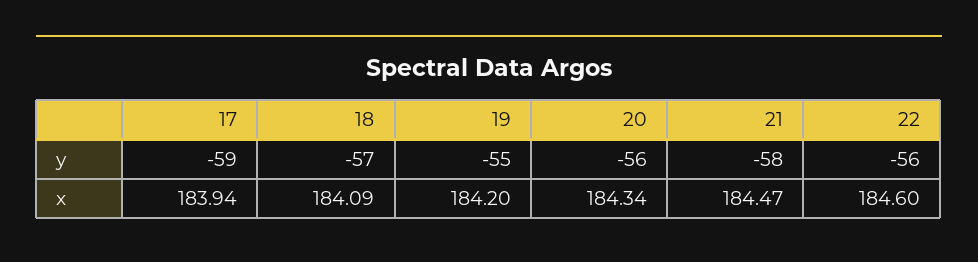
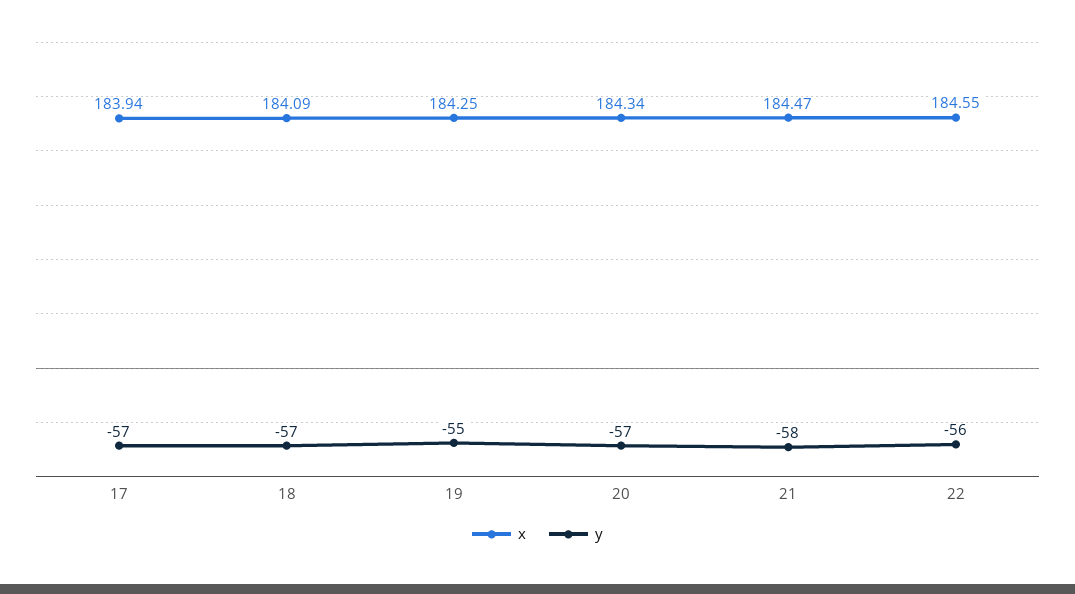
y, 17: -59 -> -57
y, 20: -56 -> -57
x, 19: 184.2 -> 184.25
x, 22: 184.6 -> 184.55

